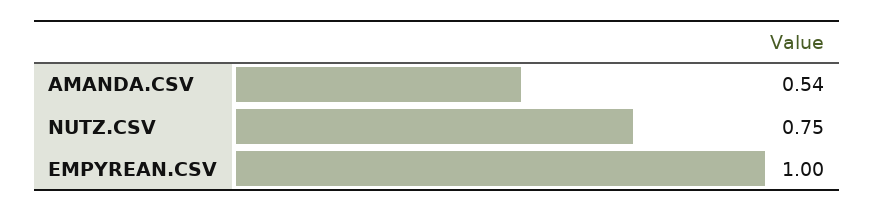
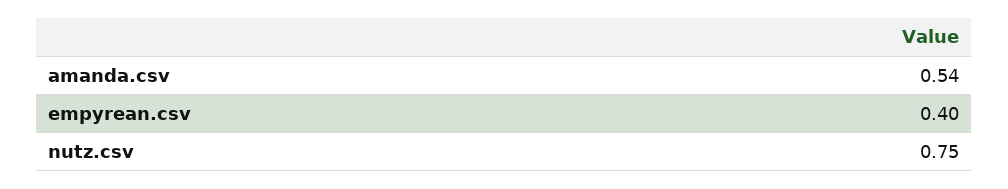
EMPYREAN.CSV: 1 -> 0.4

